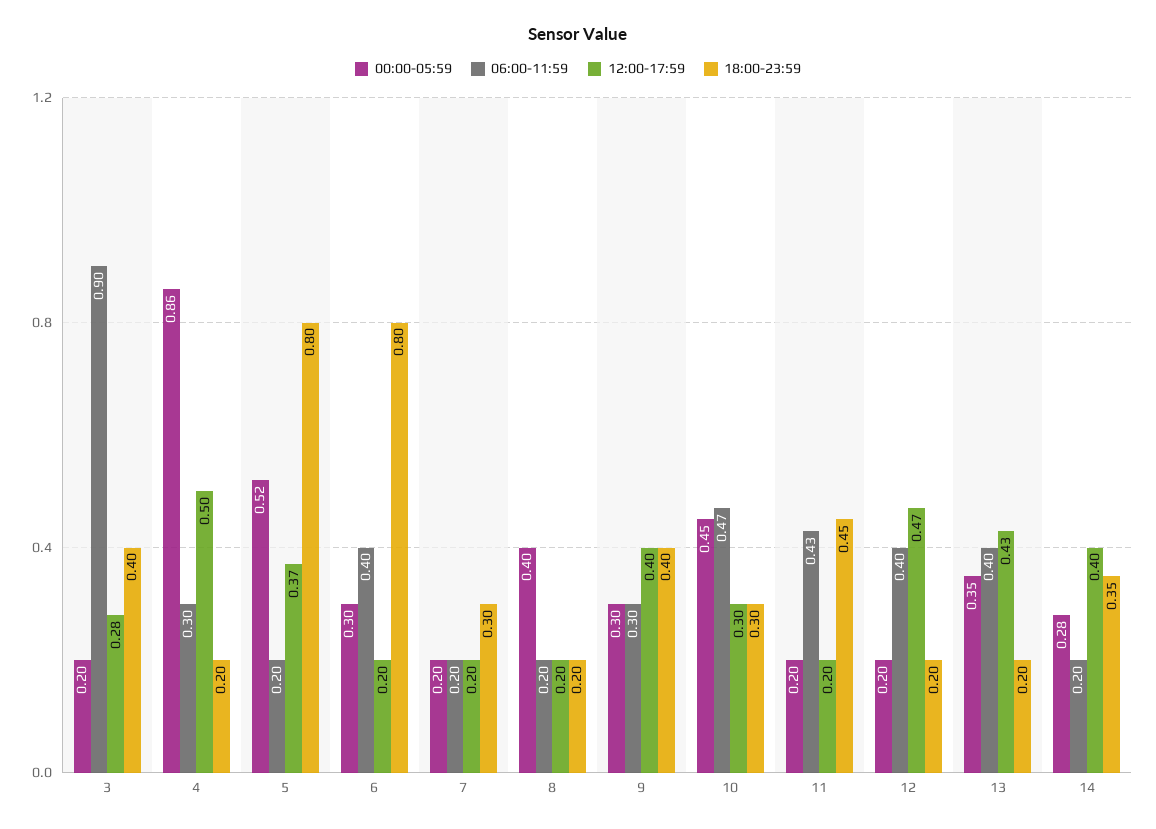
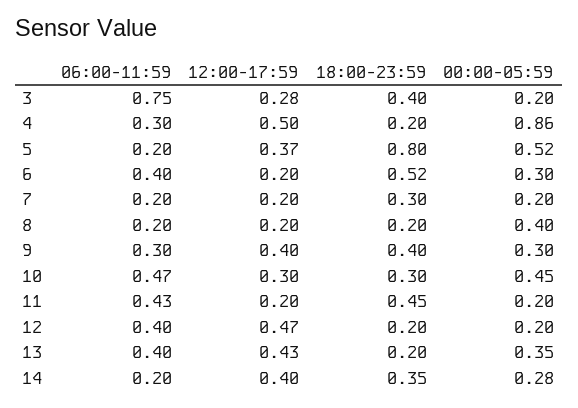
06:00-11:59, 3: 0.9 -> 0.75
18:00-23:59, 6: 0.8 -> 0.52

